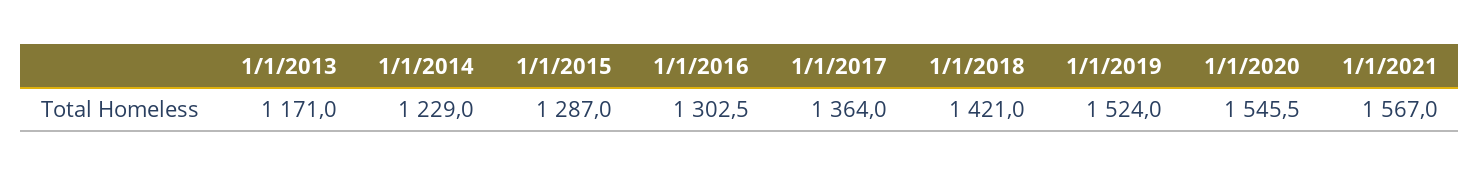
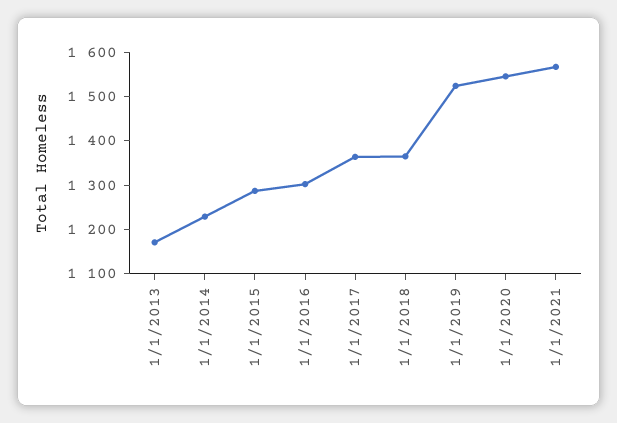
1/1/2018: 1421 -> 1360

